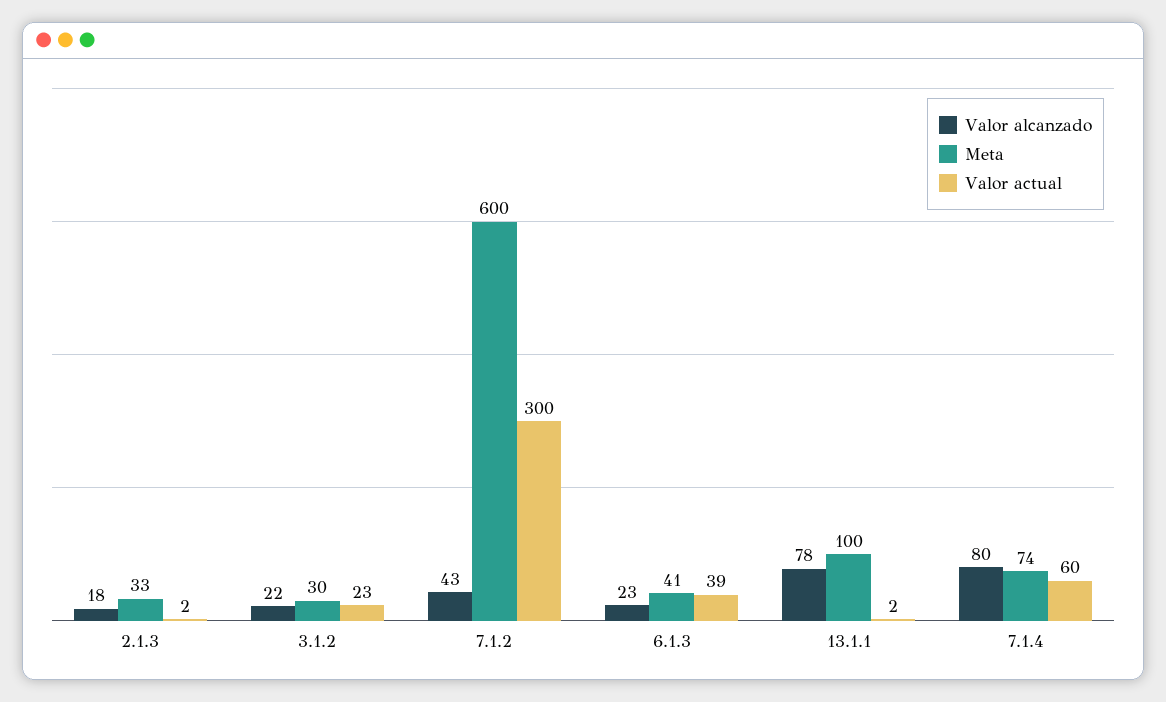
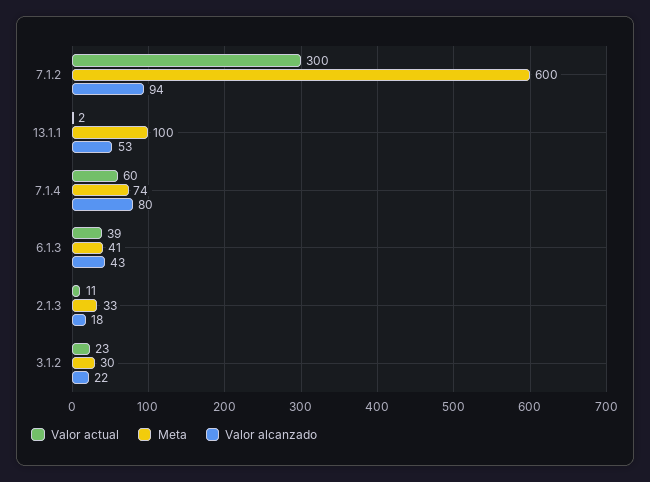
Valor actual, 2.1.3: 2 -> 11
Valor alcanzado, 7.1.2: 43 -> 94
Valor alcanzado, 6.1.3: 23 -> 43
Valor alcanzado, 13.1.1: 78 -> 53

